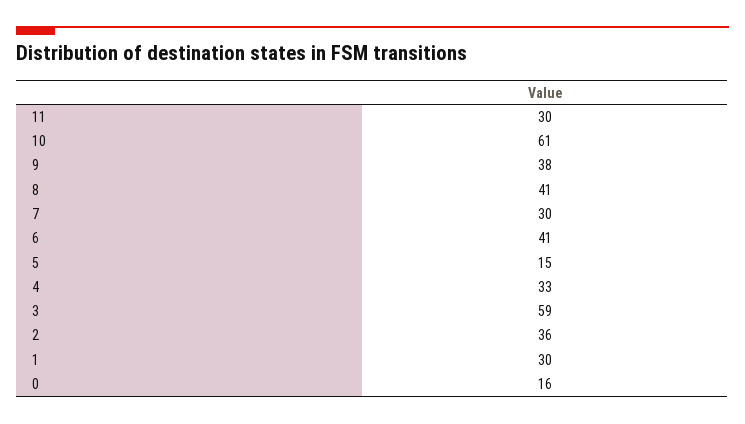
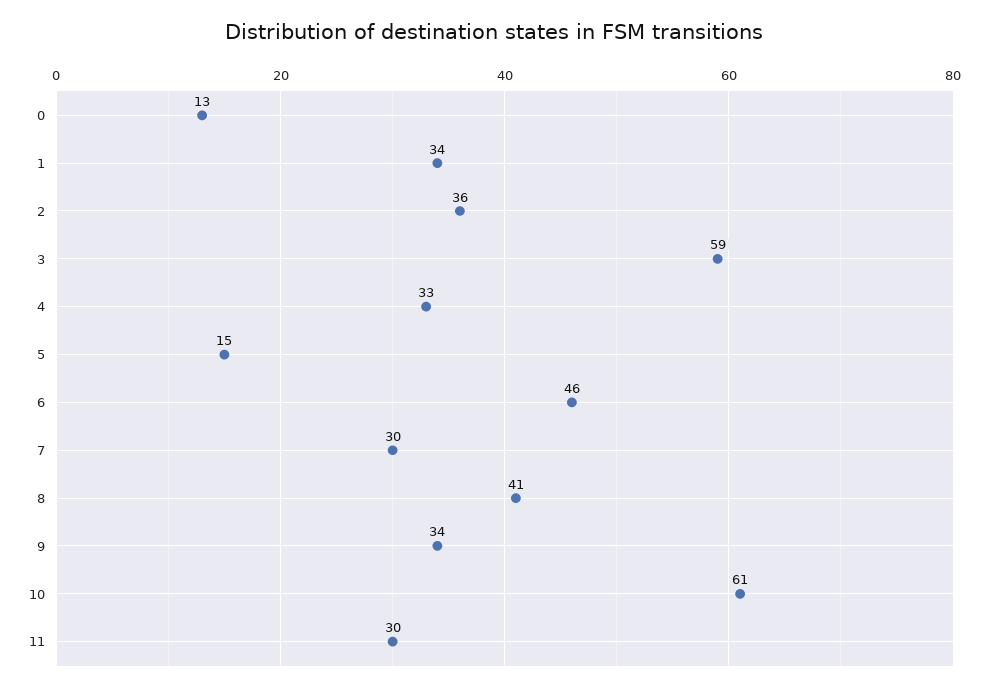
9: 38 -> 34
6: 41 -> 46
1: 30 -> 34
0: 16 -> 13

